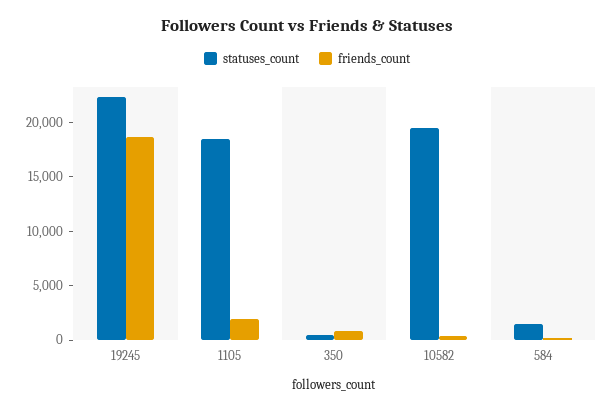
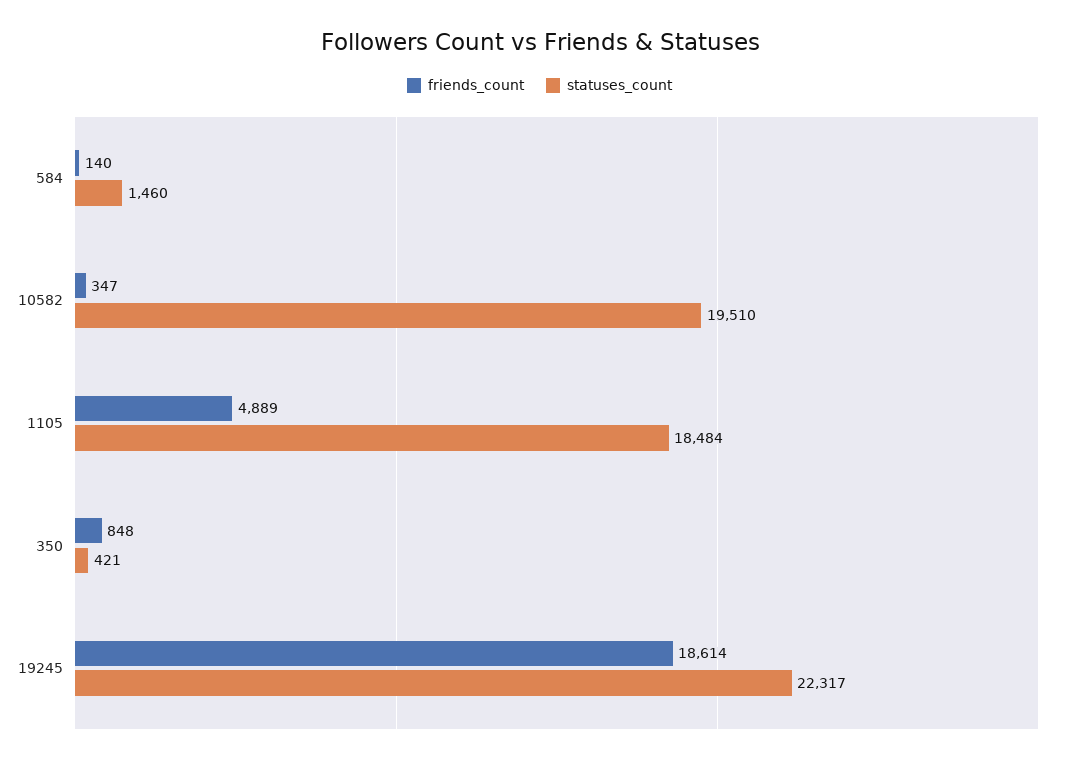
friends_count, 1105: 2000 -> 4889

